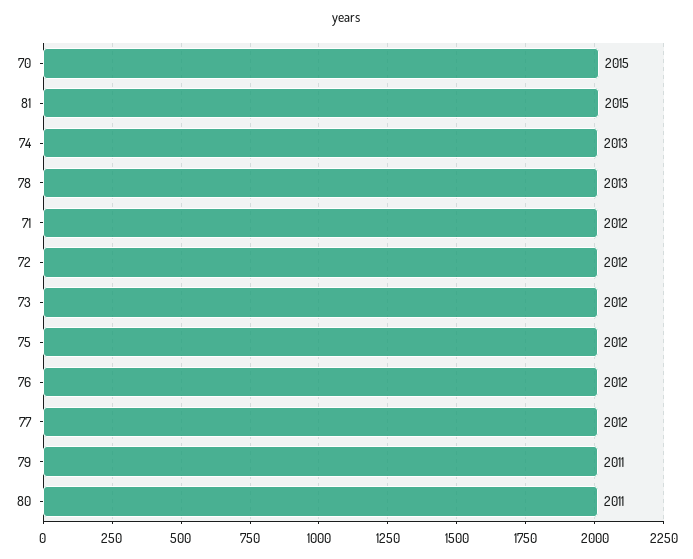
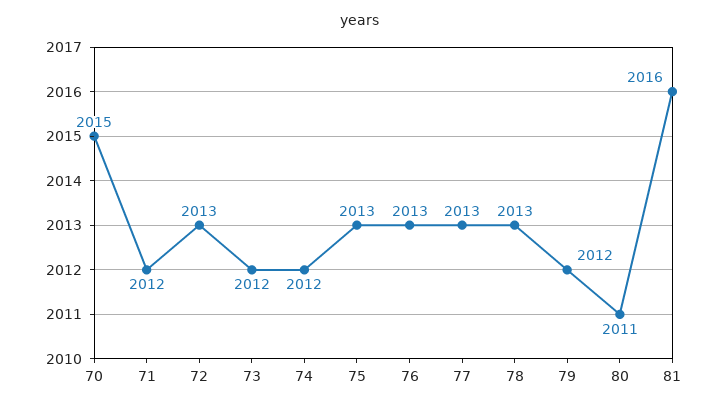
81: 2015 -> 2016
74: 2013 -> 2012
72: 2012 -> 2013
75: 2012 -> 2013
76: 2012 -> 2013
77: 2012 -> 2013
79: 2011 -> 2012

